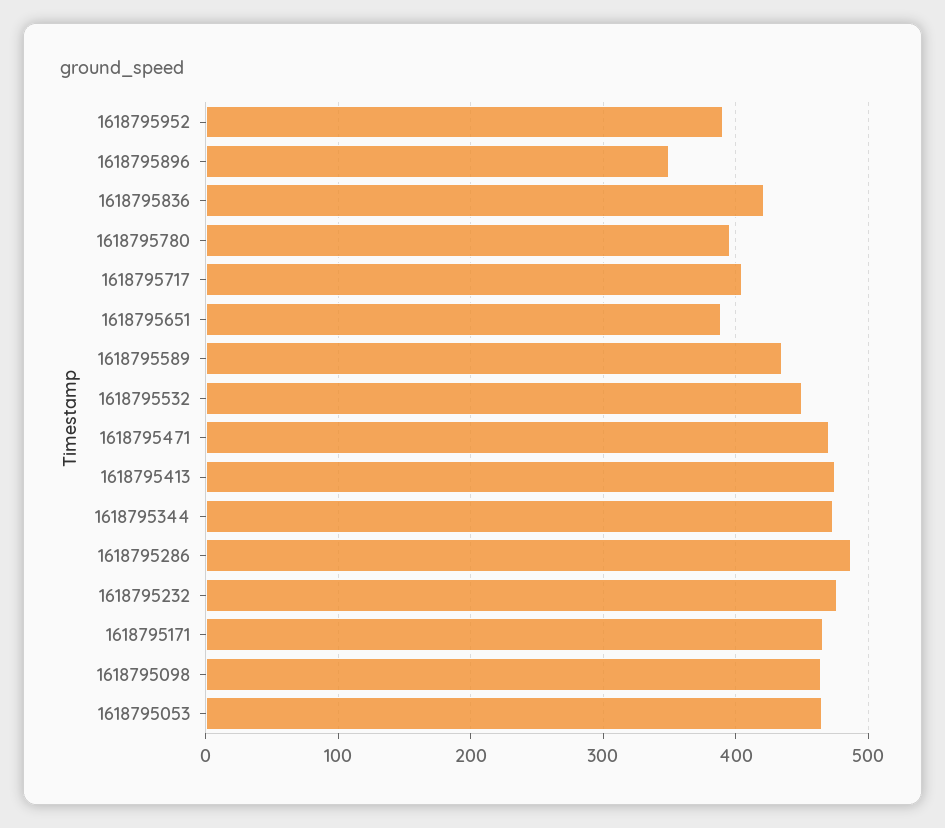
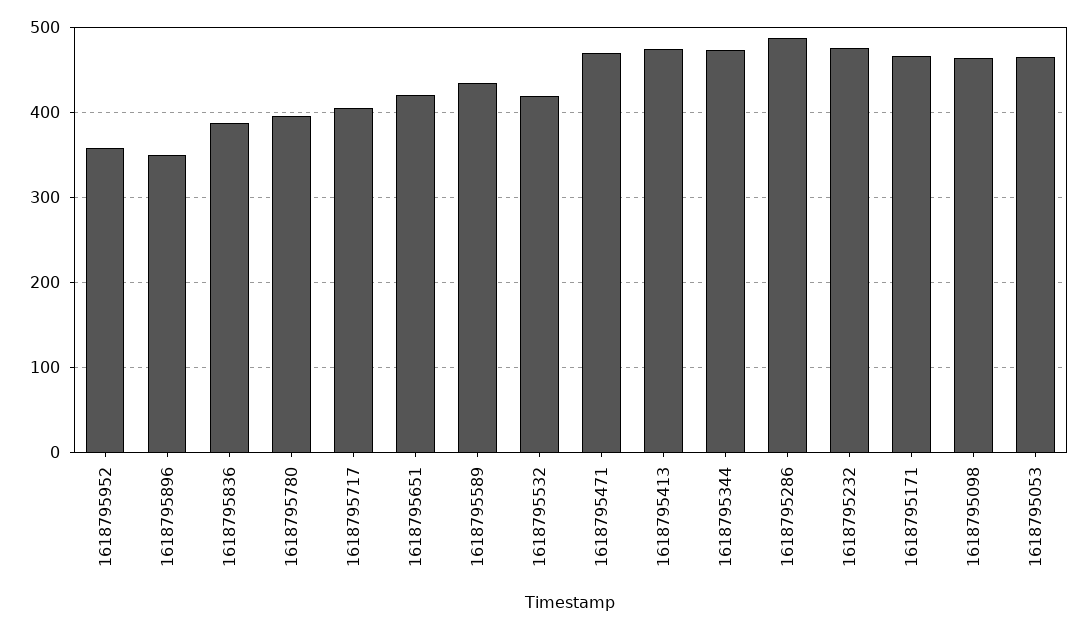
1618795952: 390 -> 360
1618795836: 420 -> 390
1618795651: 390 -> 420
1618795532: 450 -> 420

